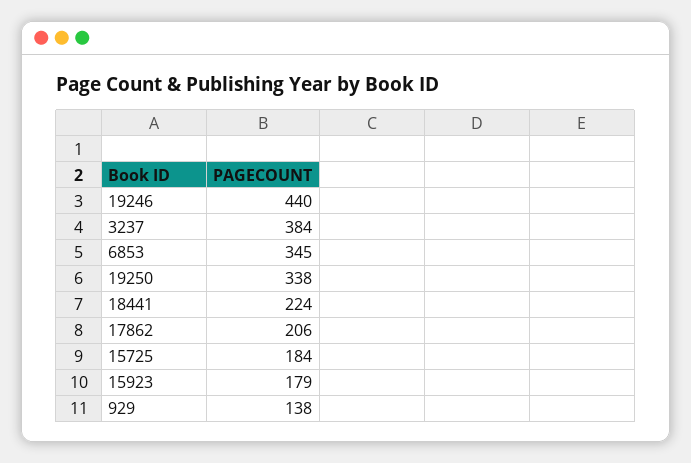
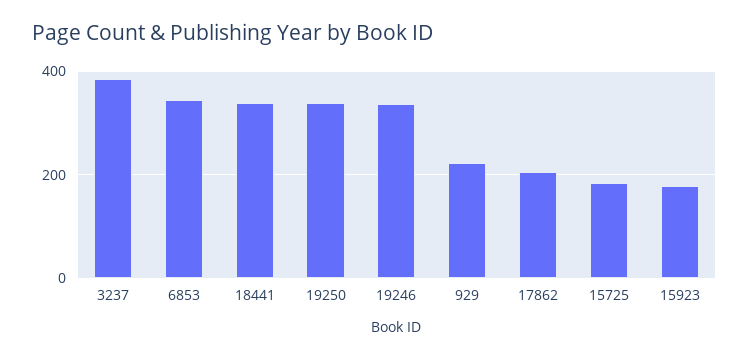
19246: 440 -> 340
18441: 224 -> 340
929: 138 -> 220

